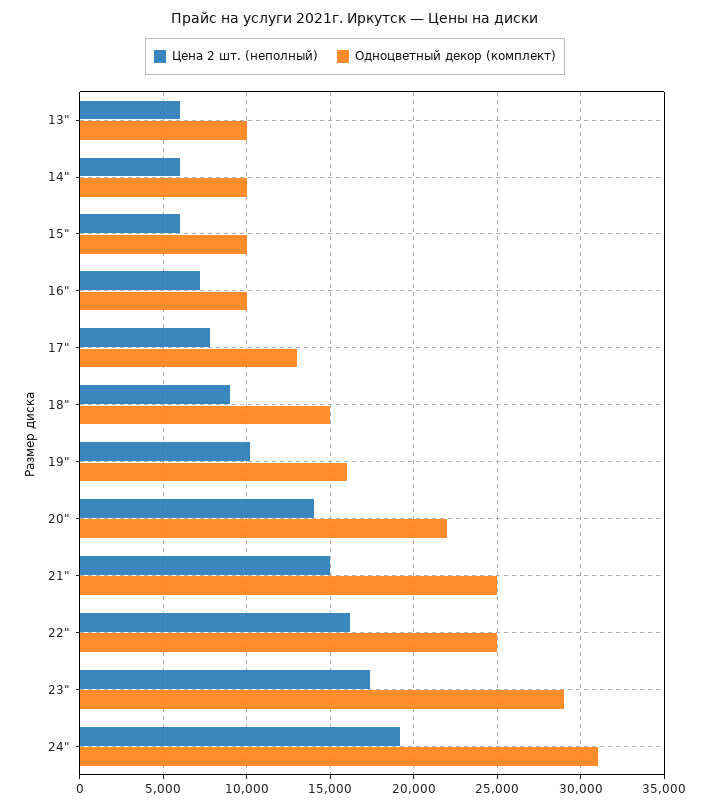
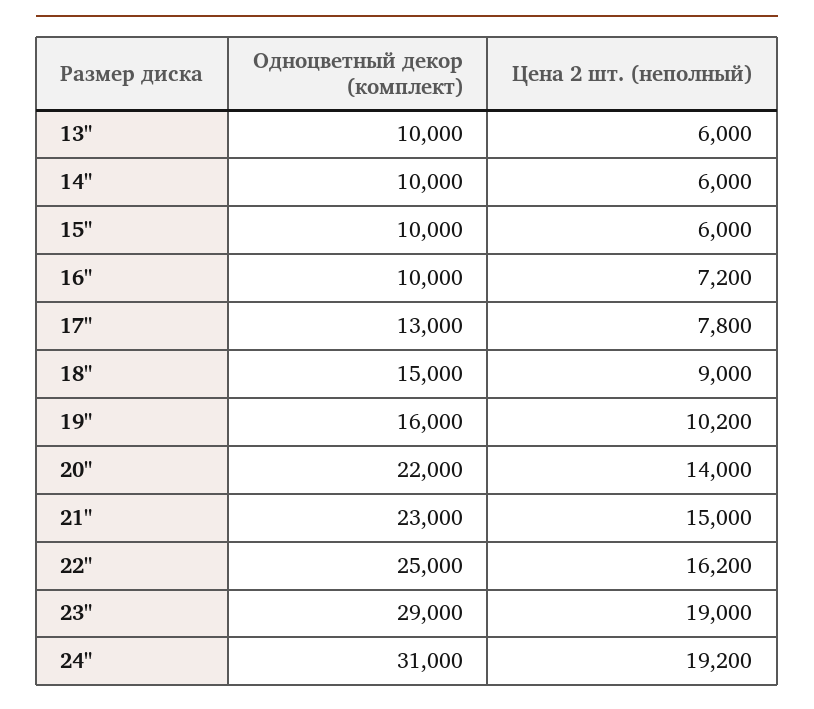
Одноцветный декор (комплект), 21": 25000 -> 23000
Цена 2 шт. (неполный), 23": 17500 -> 19000

